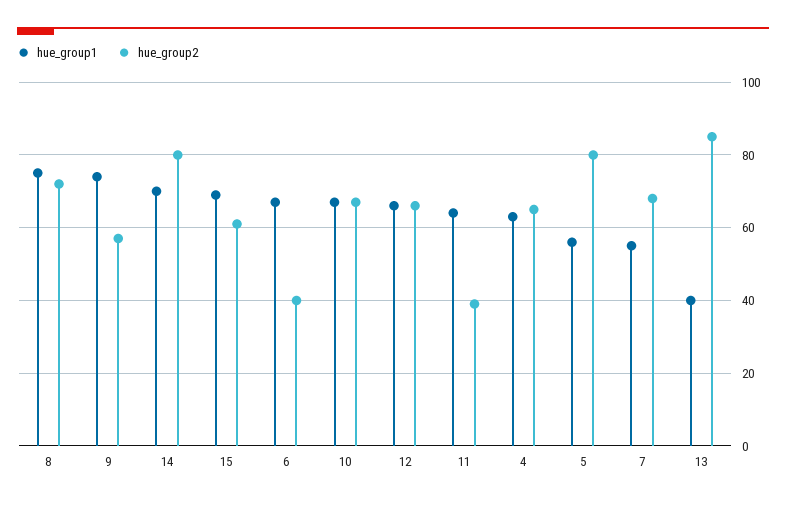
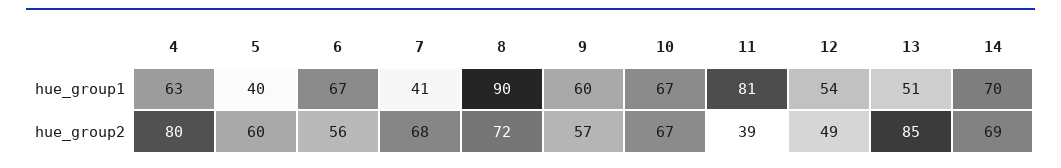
hue_group1, 8: 75 -> 90
hue_group1, 9: 75 -> 60
hue_group2, 14: 80 -> 69
hue_group1, 15: 70 -> none
hue_group2, 15: 60 -> none
hue_group2, 6: 40 -> 56
hue_group1, 12: 65 -> 54
hue_group2, 12: 65 -> 49
hue_group1, 11: 65 -> 81
hue_group2, 4: 65 -> 80
hue_group1, 5: 55 -> 40
hue_group2, 5: 80 -> 60
hue_group1, 7: 55 -> 41
hue_group1, 13: 40 -> 51

